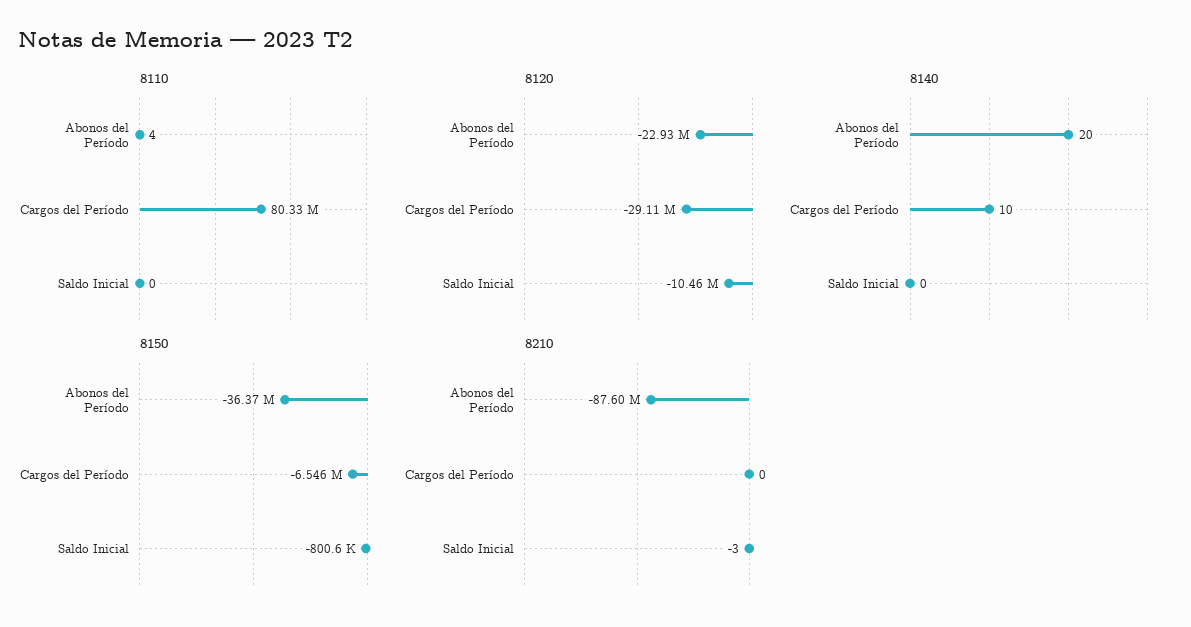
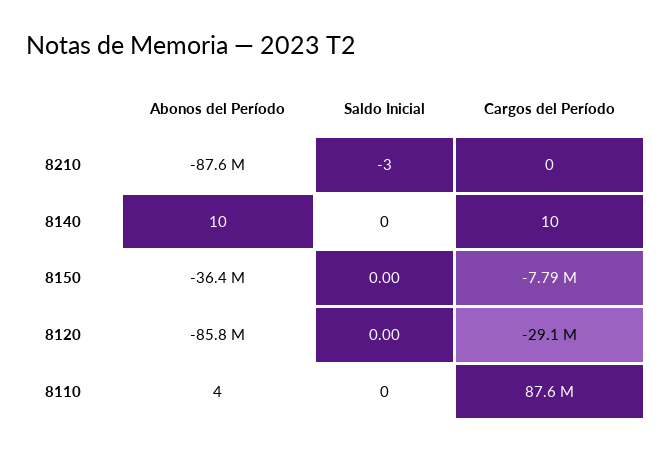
8110, Cargos del Período: 80330000 -> 87600000
8120, Abonos del Período: -22930000 -> -85800000
8120, Saldo Inicial: -10460000 -> 0
8140, Abonos del Período: 20 -> 10
8150, Cargos del Período: -6546000 -> -7790000
8150, Saldo Inicial: -800600 -> 0

